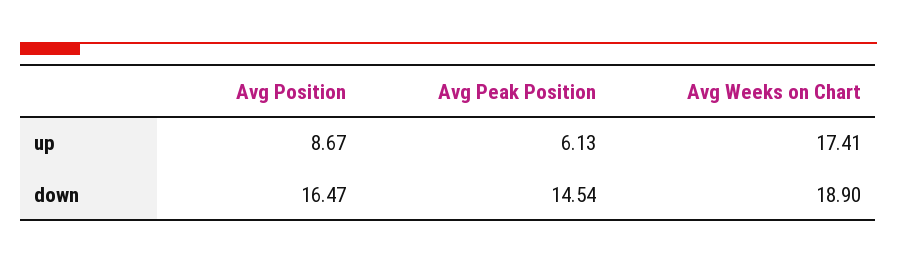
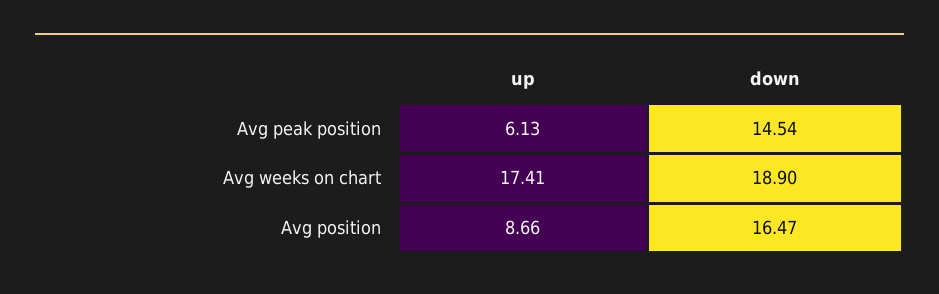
Avg Position, up: 8.67 -> 8.66

